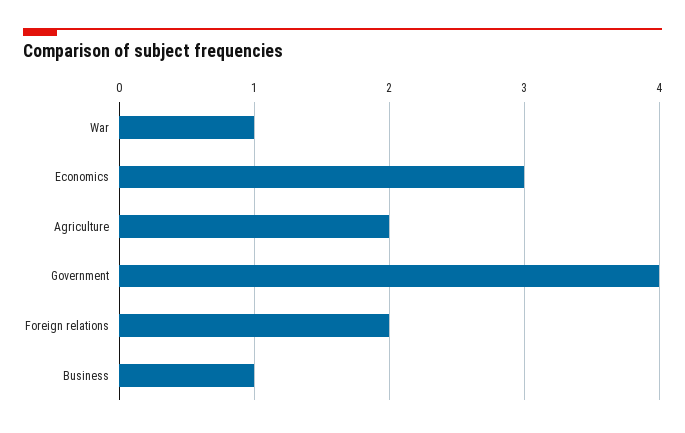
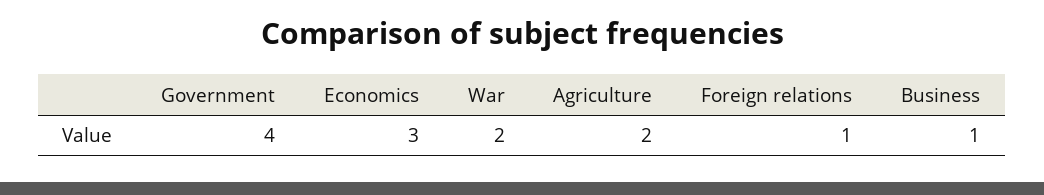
War: 1 -> 2
Foreign relations: 2 -> 1

